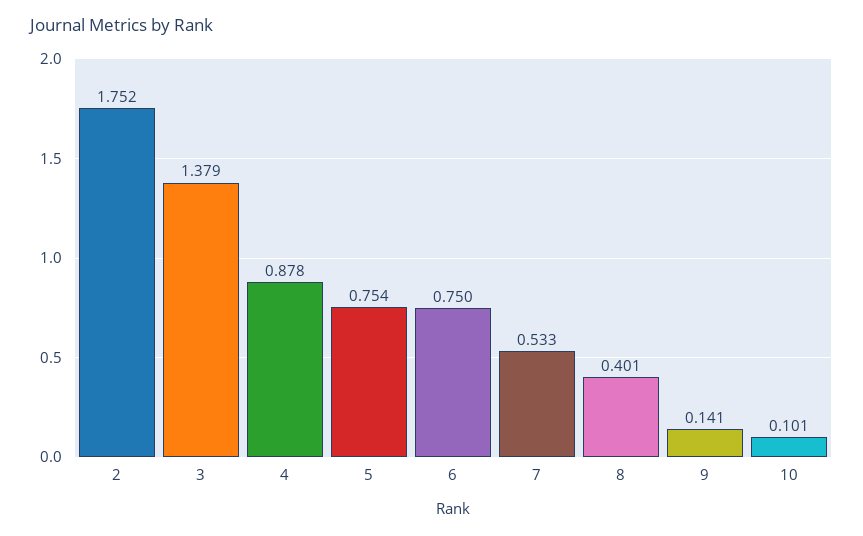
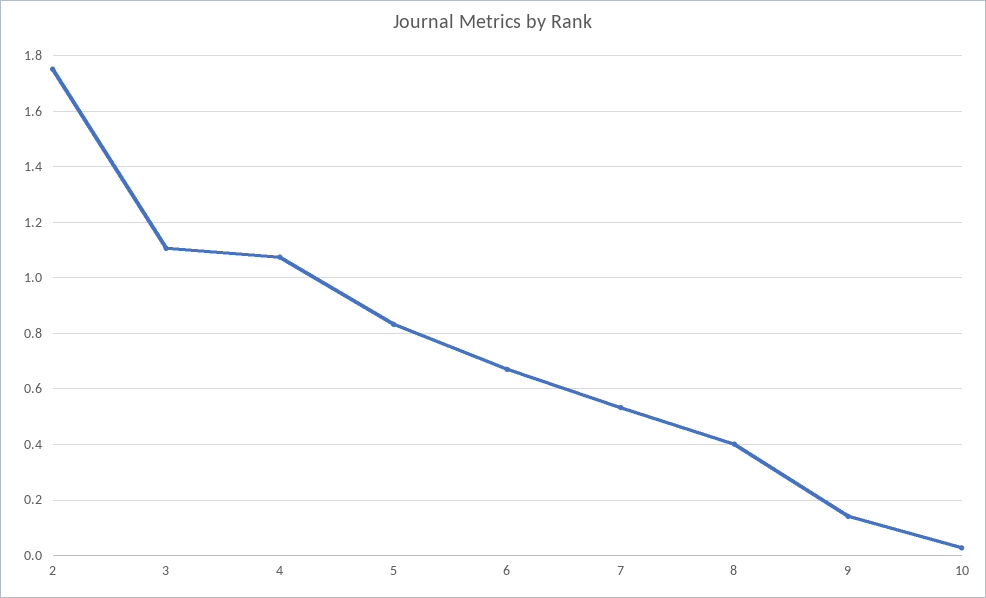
3: 1.379 -> 1.1
4: 0.878 -> 1.075
5: 0.754 -> 0.825
6: 0.75 -> 0.675
10: 0.101 -> 0.025

